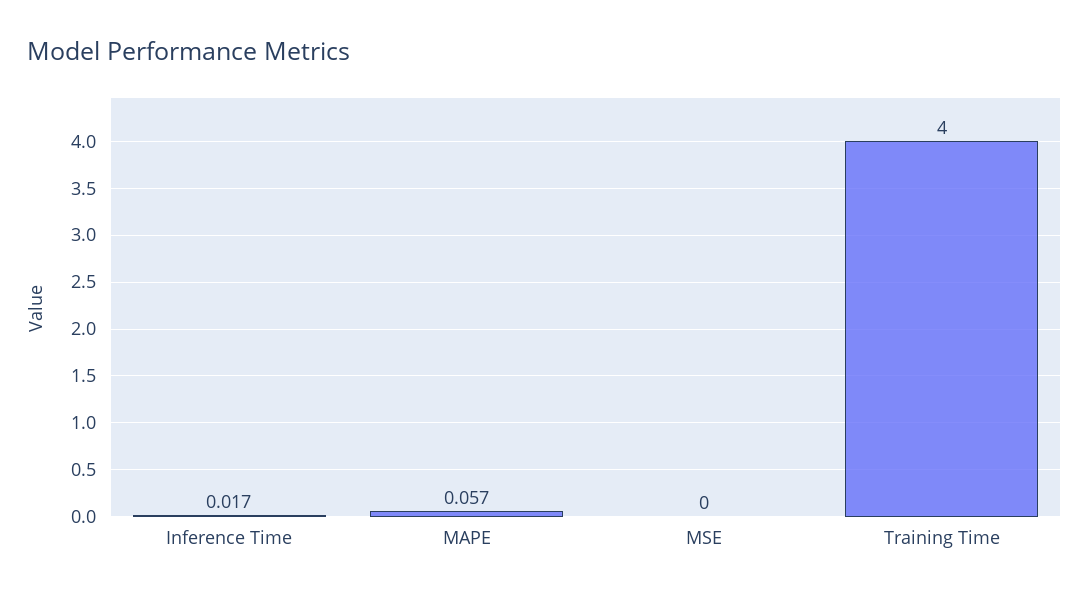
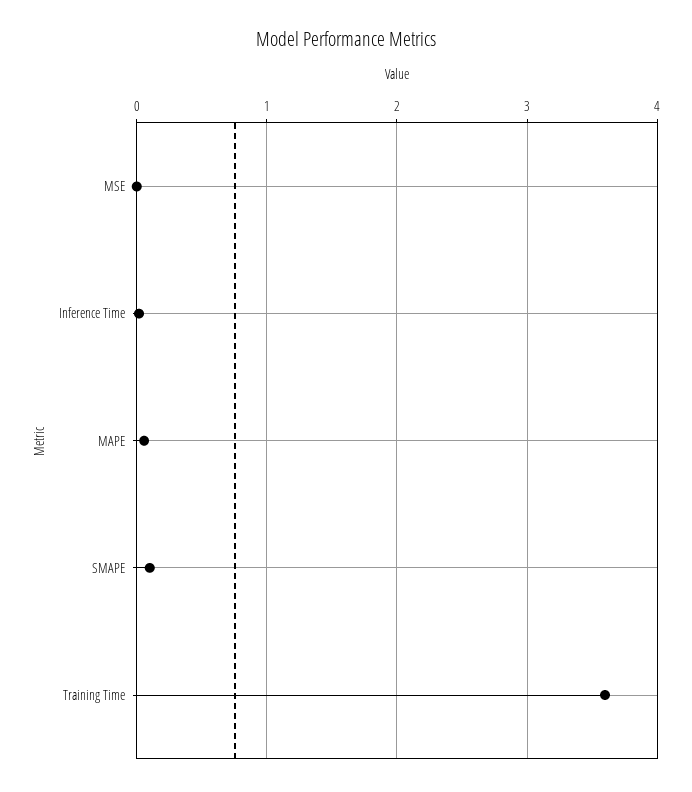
Training Time: 4 -> 3.6
SMAPE: none -> 0.1

